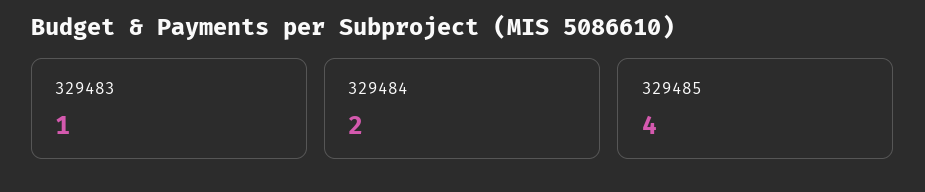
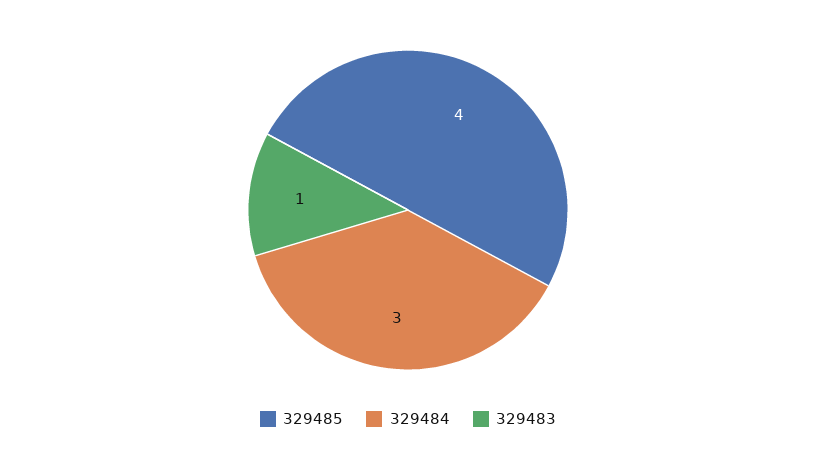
329484: 2 -> 3

